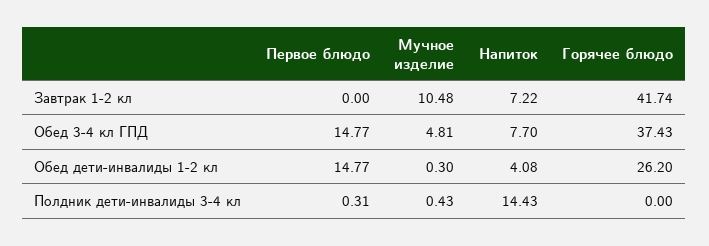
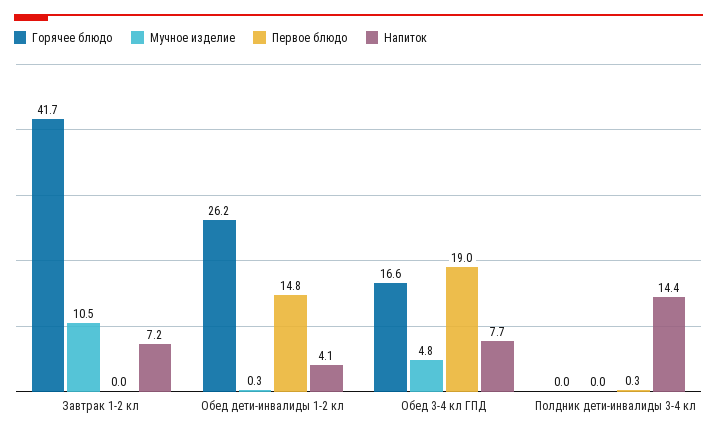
Первое блюдо, Обед 3-4 кл ГПД: 14.77 -> 19
Горячее блюдо, Обед 3-4 кл ГПД: 37.43 -> 16.6
Мучное изделие, Полдник дети-инвалиды 3-4 кл: 0.43 -> 0

